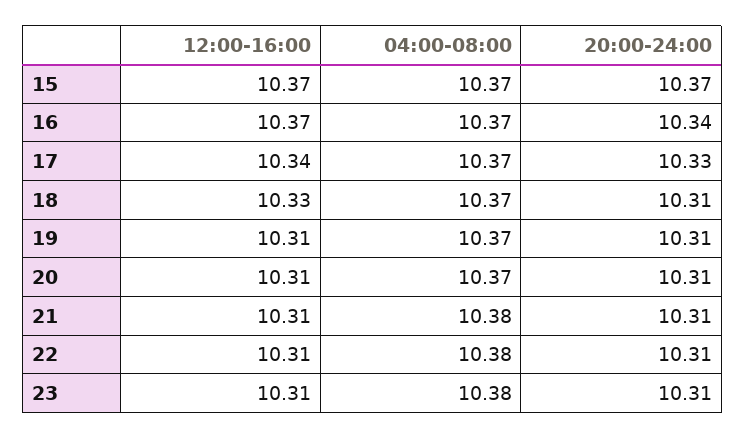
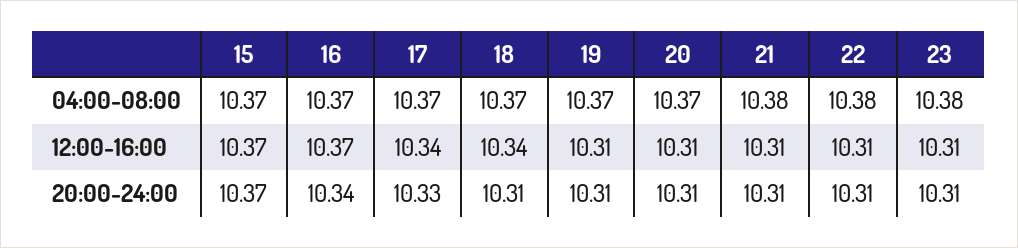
12:00-16:00, 18: 10.33 -> 10.34

